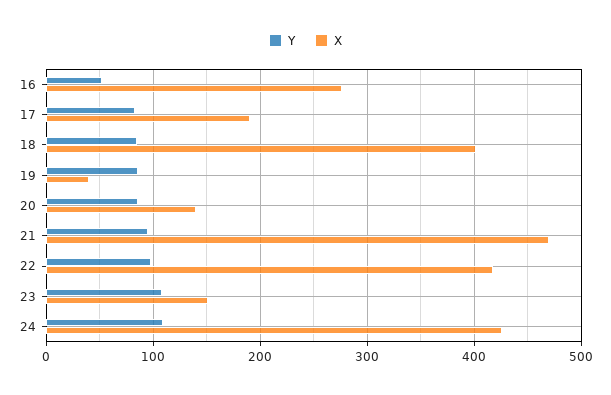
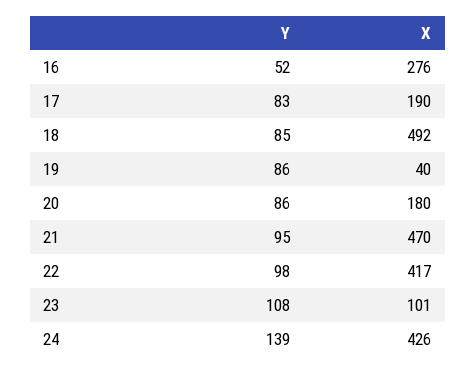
X, 18: 400 -> 492
X, 20: 140 -> 180
X, 23: 150 -> 101
Y, 24: 110 -> 139

